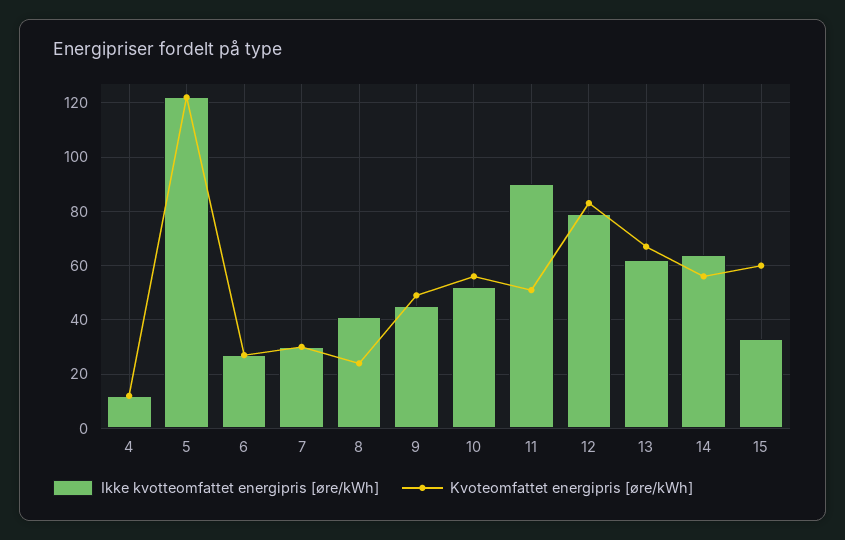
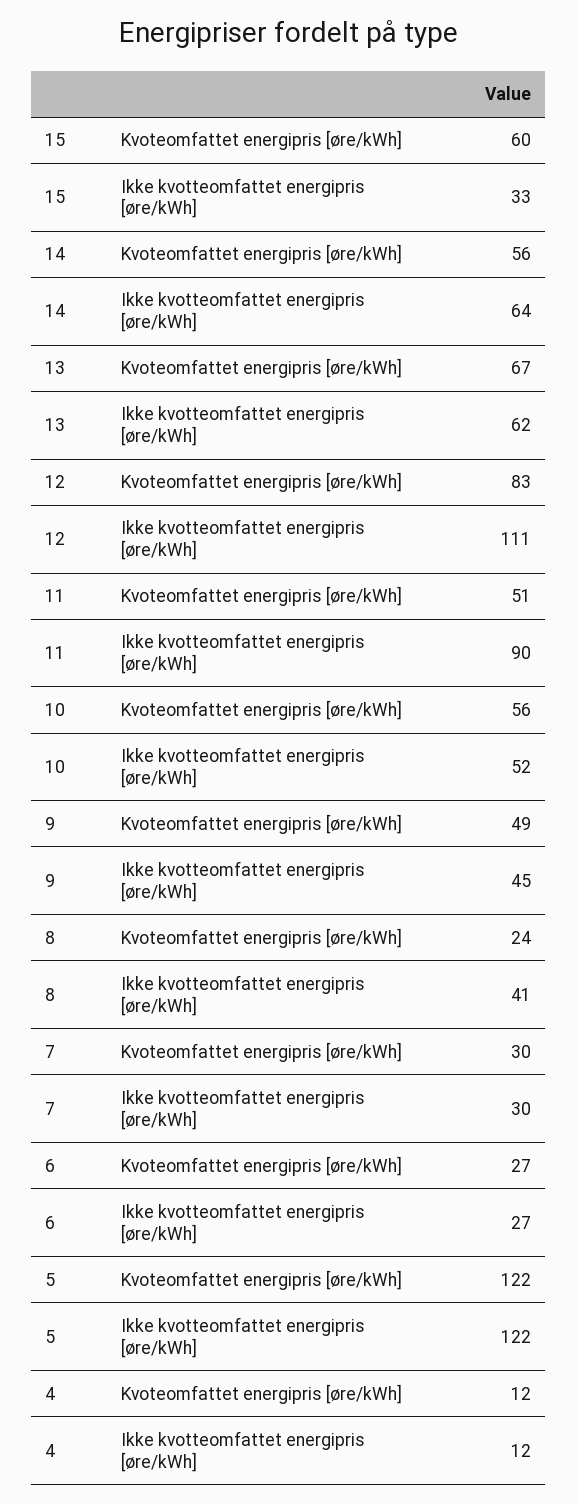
Ikke kvotteomfattet energipris [øre/kWh], 12: 80 -> 111

